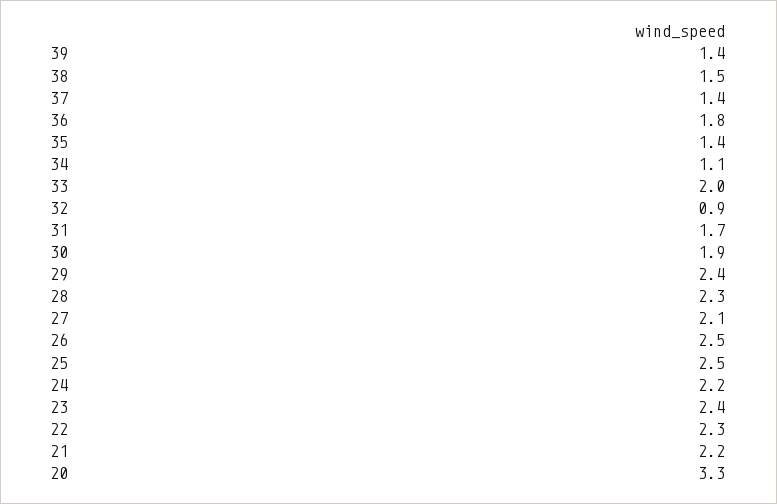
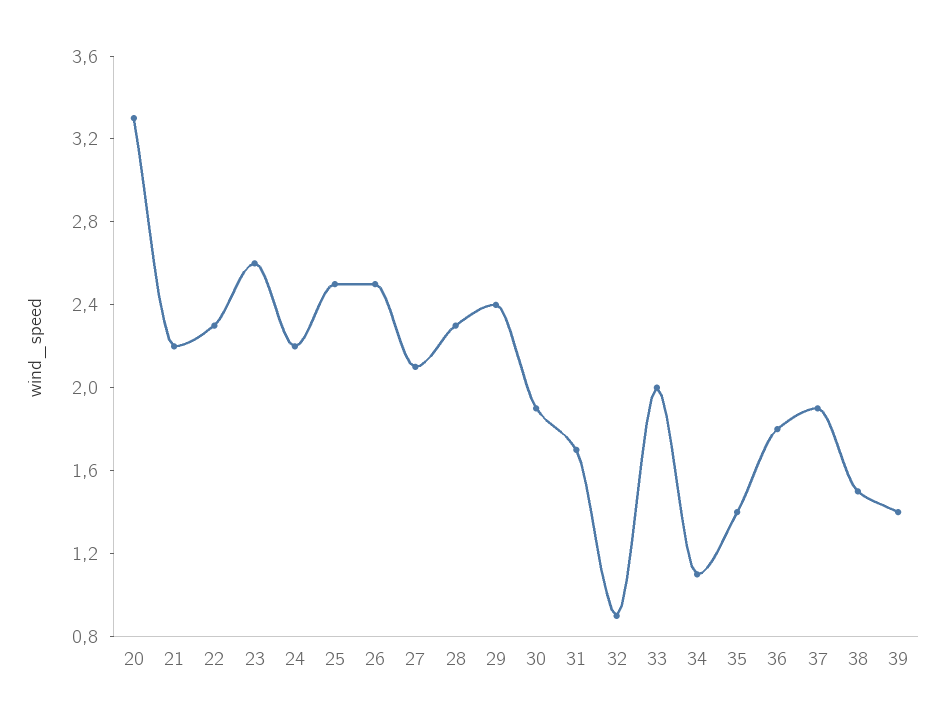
37: 1.4 -> 1.9
23: 2.4 -> 2.6

